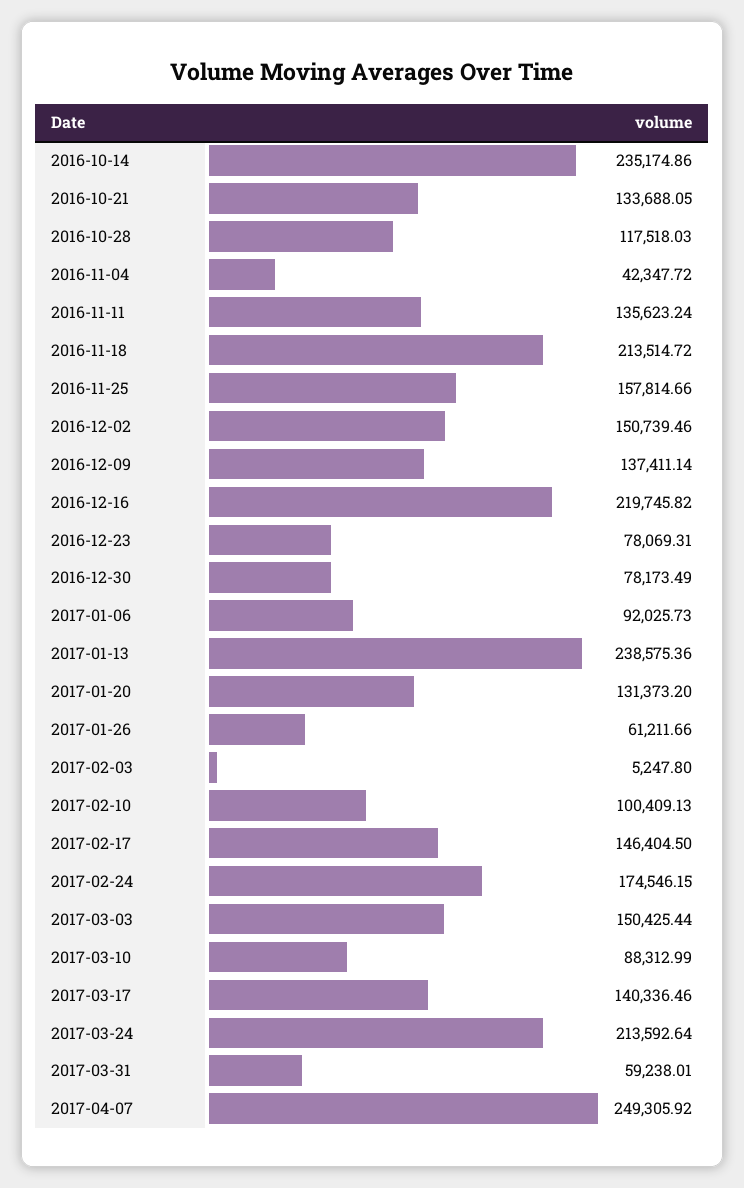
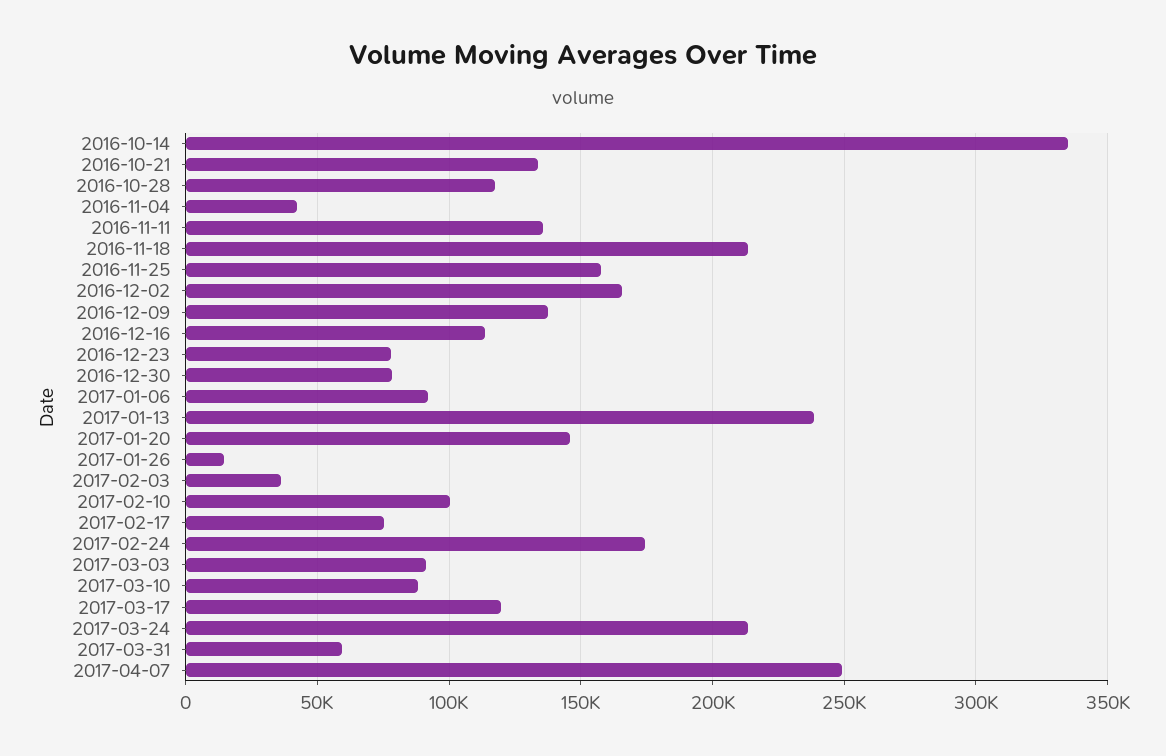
2016-10-14: 235174.86 -> 335000
2016-12-02: 150739.46 -> 165000
2016-12-16: 219745.82 -> 115000
2017-01-20: 131373.2 -> 145000
2017-01-26: 61211.66 -> 15000
2017-02-03: 5247.8 -> 35000
2017-02-17: 146404.5 -> 75000
2017-03-03: 150425.44 -> 90000
2017-03-17: 140336.46 -> 120000

